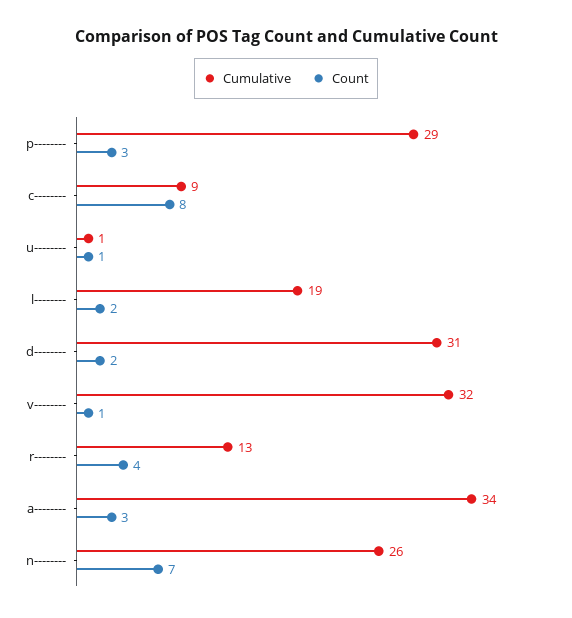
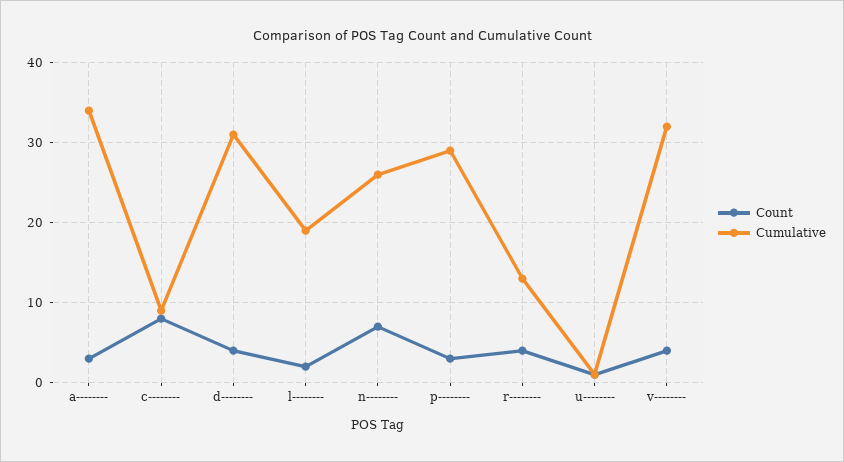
Count, d--------: 2 -> 4
Count, v--------: 1 -> 4

